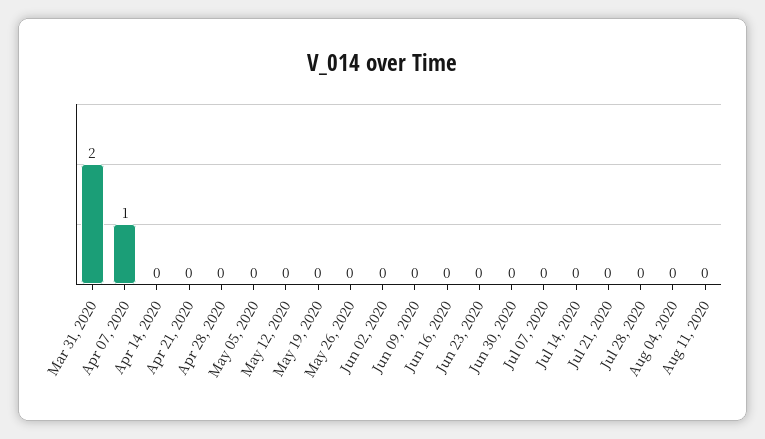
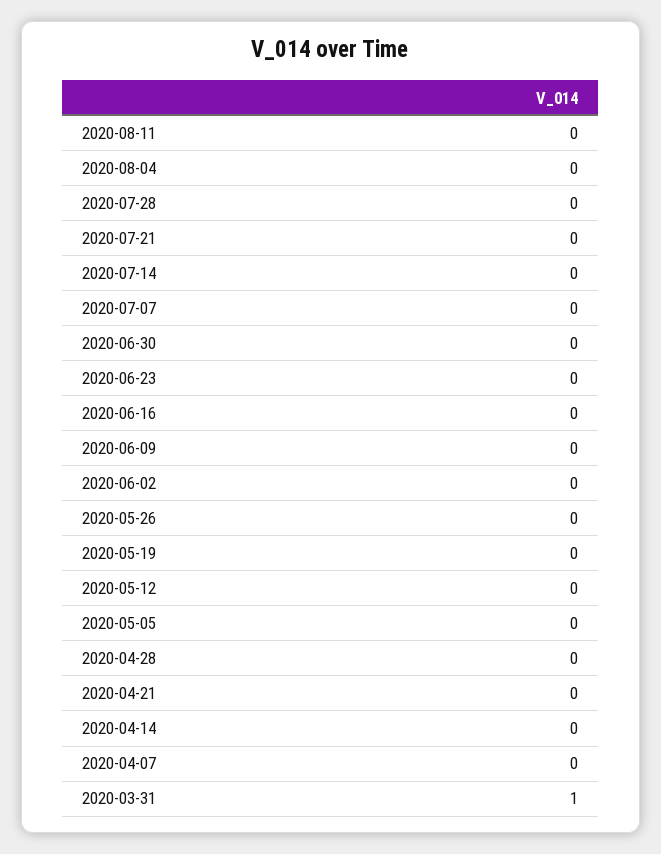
Mar 31, 2020: 2 -> 1
Apr 07, 2020: 1 -> 0

